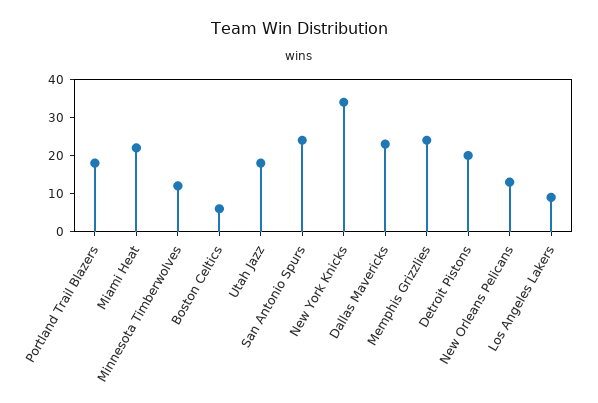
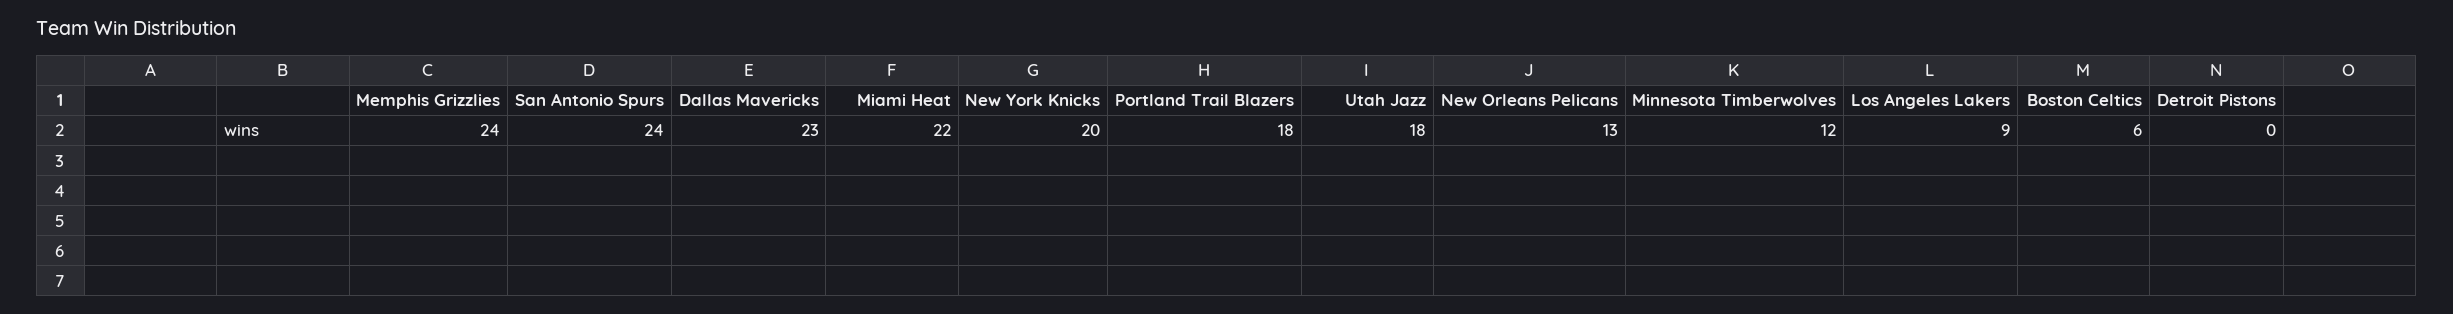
New York Knicks: 35 -> 20
Detroit Pistons: 20 -> 0

